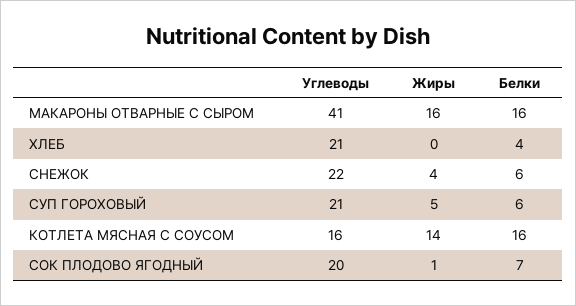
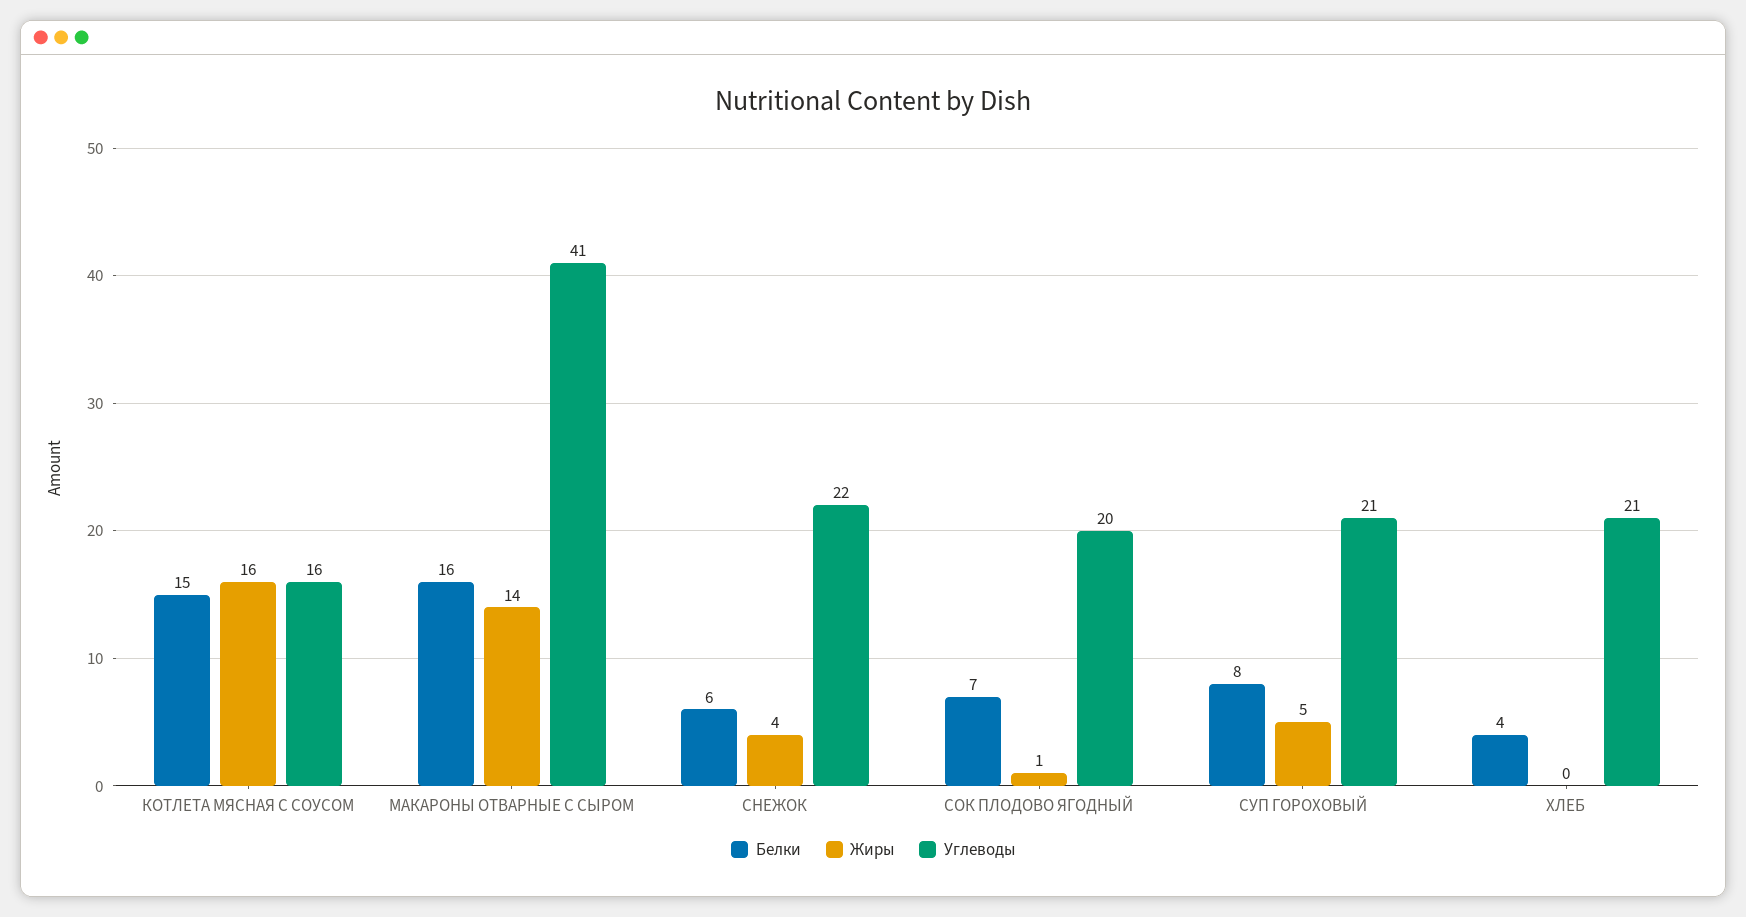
Жиры, МАКАРОНЫ ОТВАРНЫЕ С СЫРОМ: 16 -> 14
Белки, СУП ГОРОХОВЫЙ: 6 -> 8
Жиры, КОТЛЕТА МЯСНАЯ С СОУСОМ: 14 -> 16
Белки, КОТЛЕТА МЯСНАЯ С СОУСОМ: 16 -> 15

